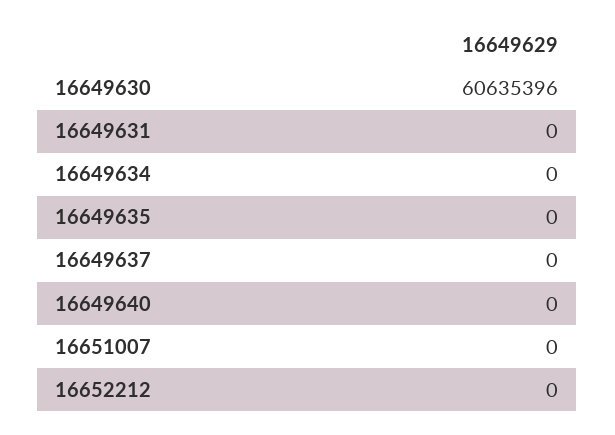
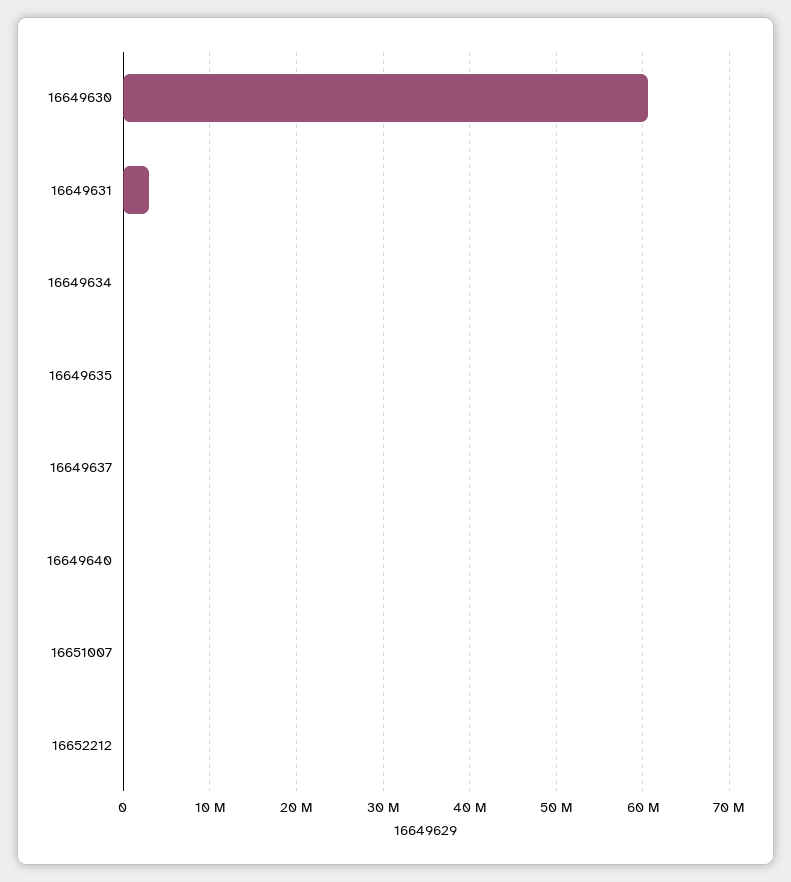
16649631: 0 -> 3000000

